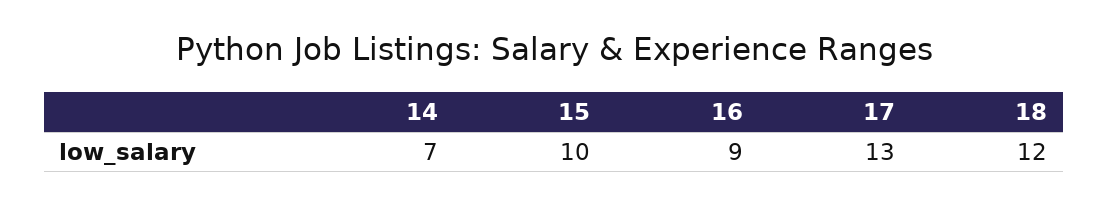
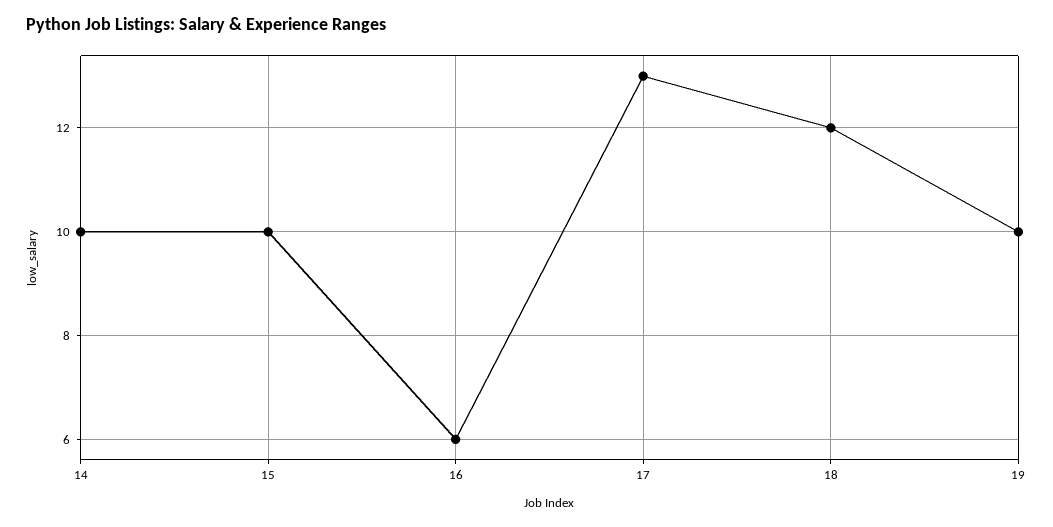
14: 7 -> 10
16: 9 -> 6
19: none -> 10

